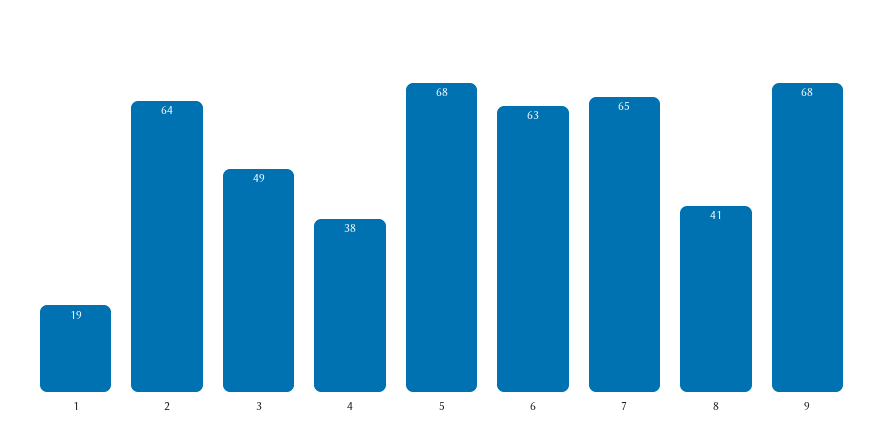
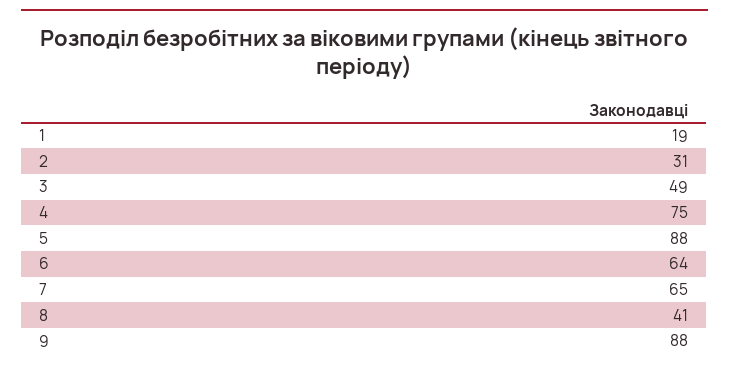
2: 64 -> 31
4: 38 -> 75
5: 68 -> 88
6: 63 -> 64
9: 68 -> 88

